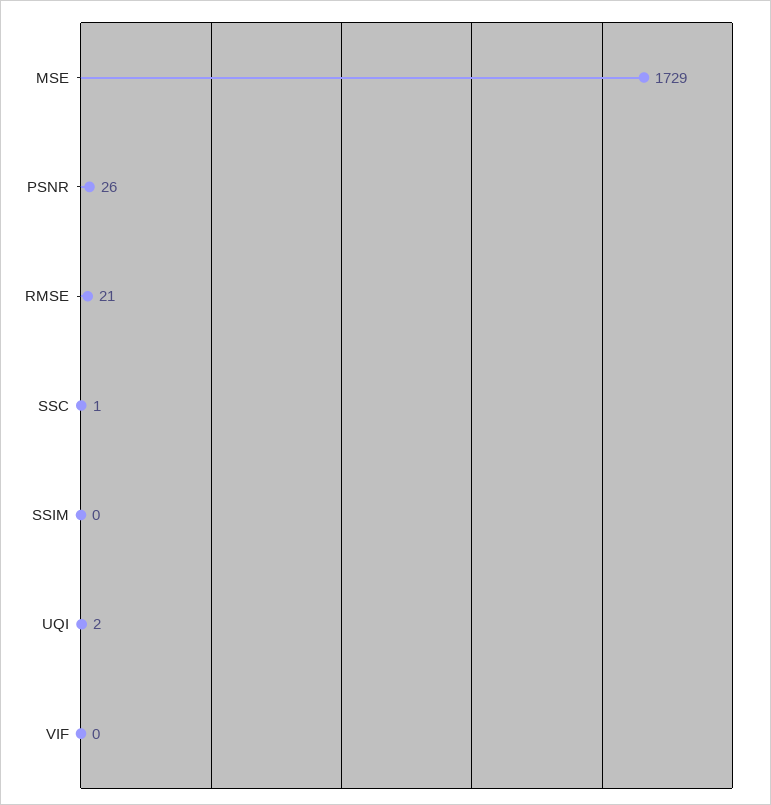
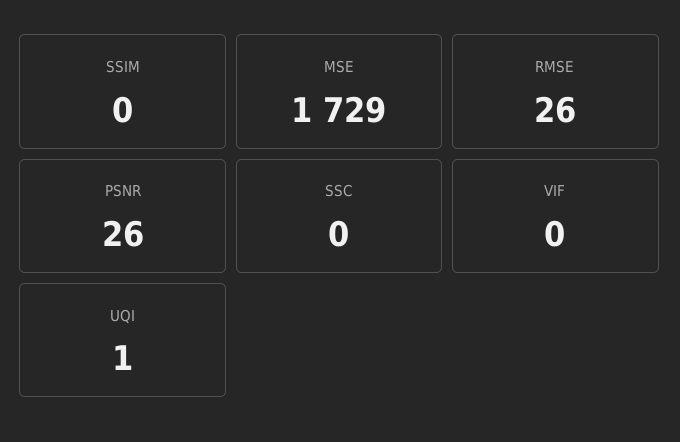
RMSE: 21 -> 26
SSC: 1 -> 0
UQI: 2 -> 1

